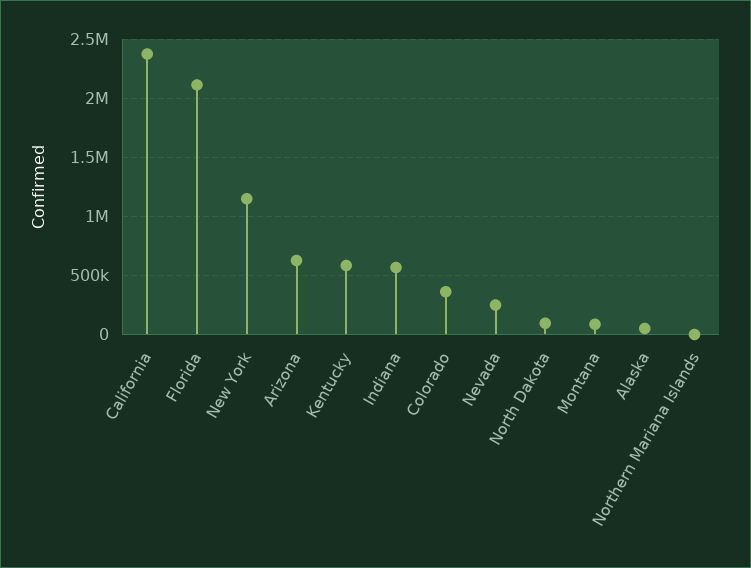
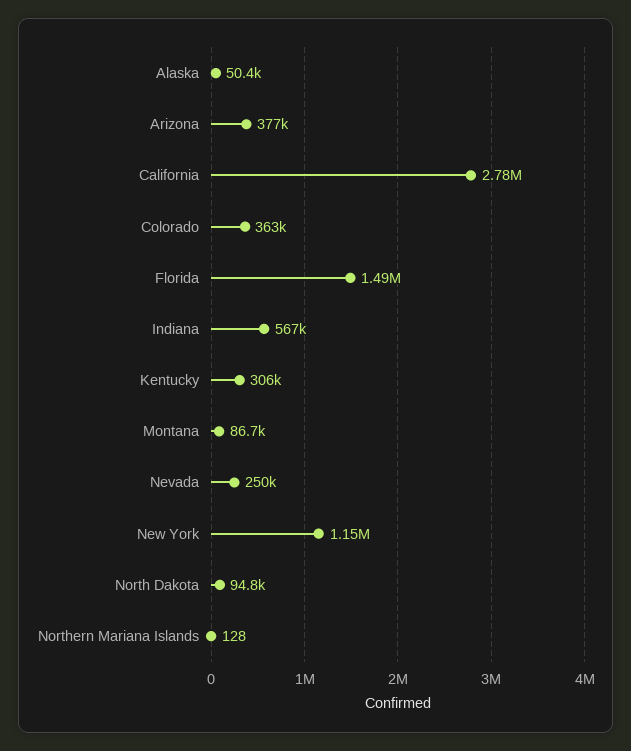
California: 2400000 -> 2780000
Florida: 2100000 -> 1490000
Arizona: 600000 -> 377000
Kentucky: 600000 -> 306000

